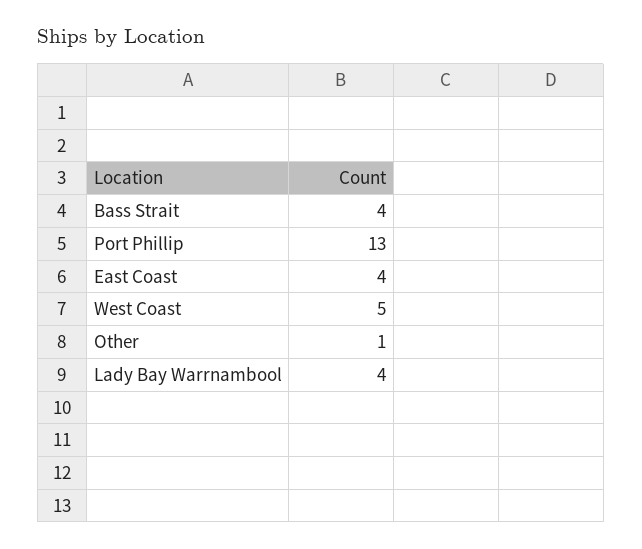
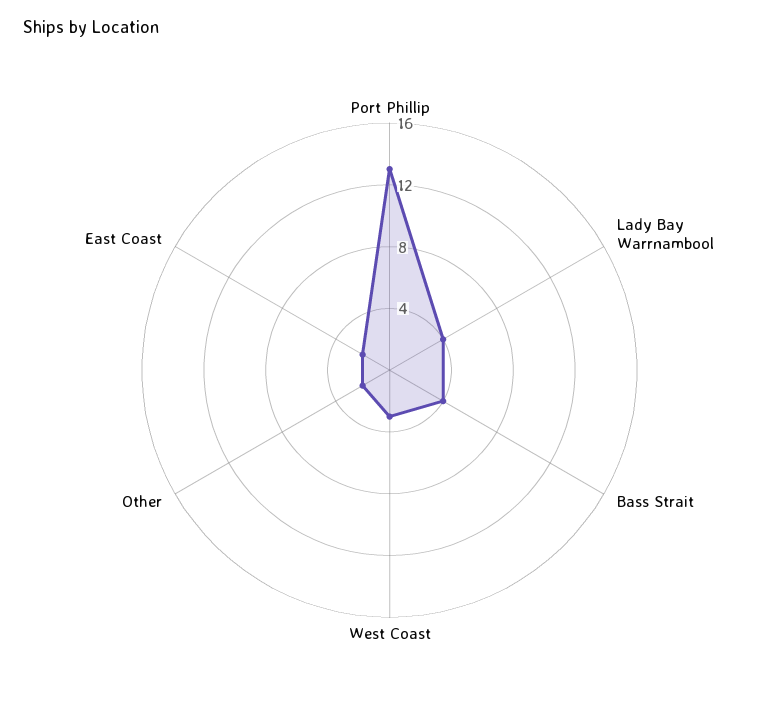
East Coast: 4 -> 2
West Coast: 5 -> 3
Other: 1 -> 2

